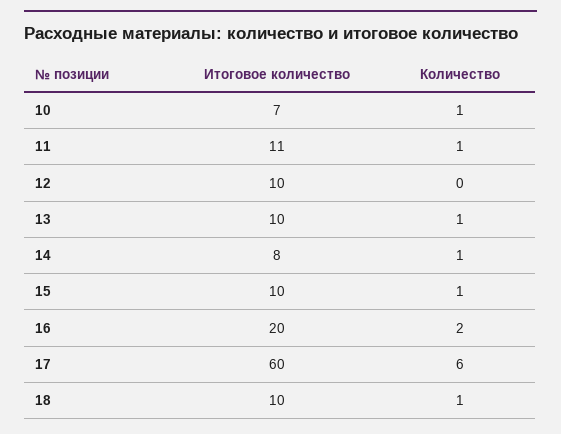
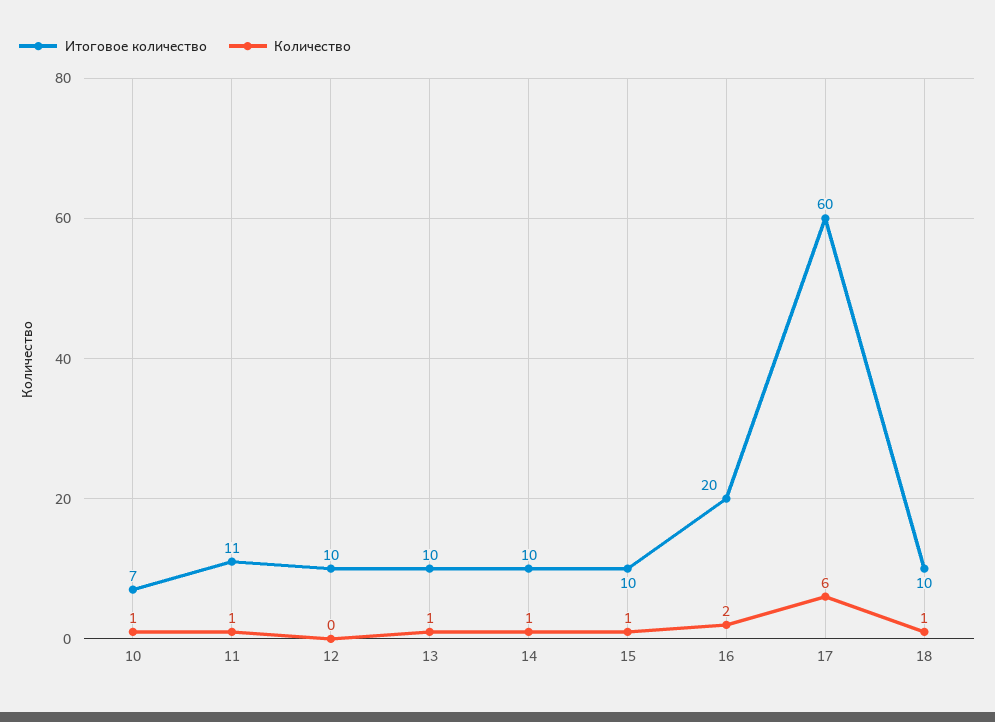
Итоговое количество, 14: 8 -> 10

